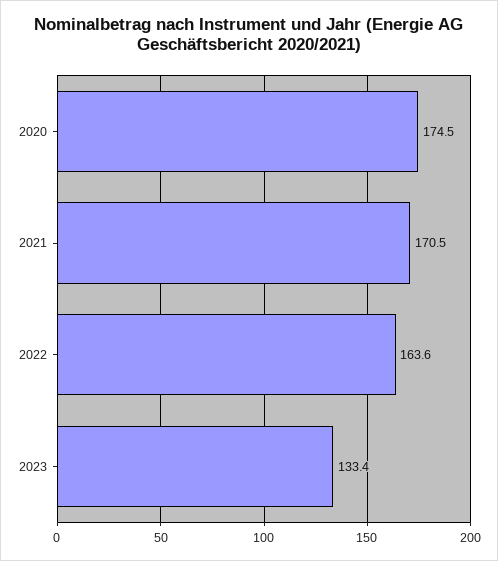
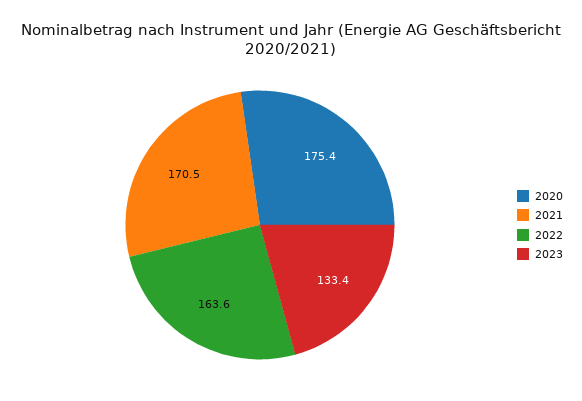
2020: 174.5 -> 175.4

